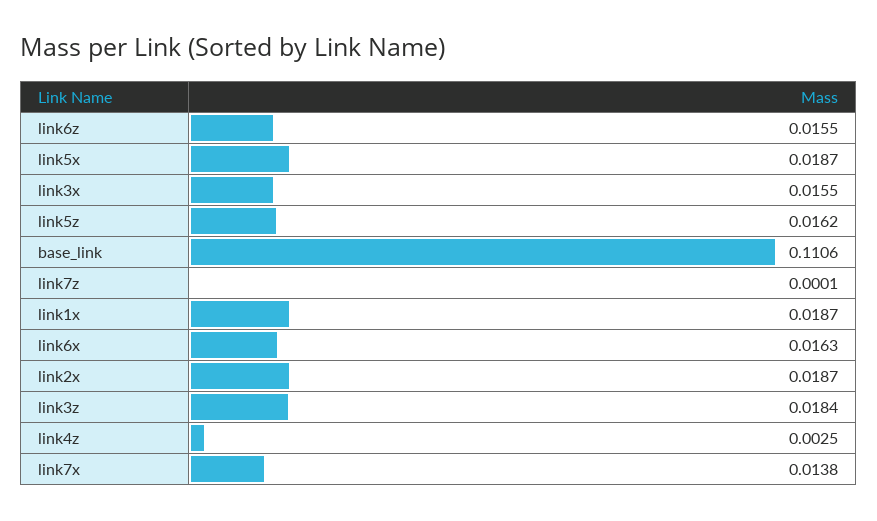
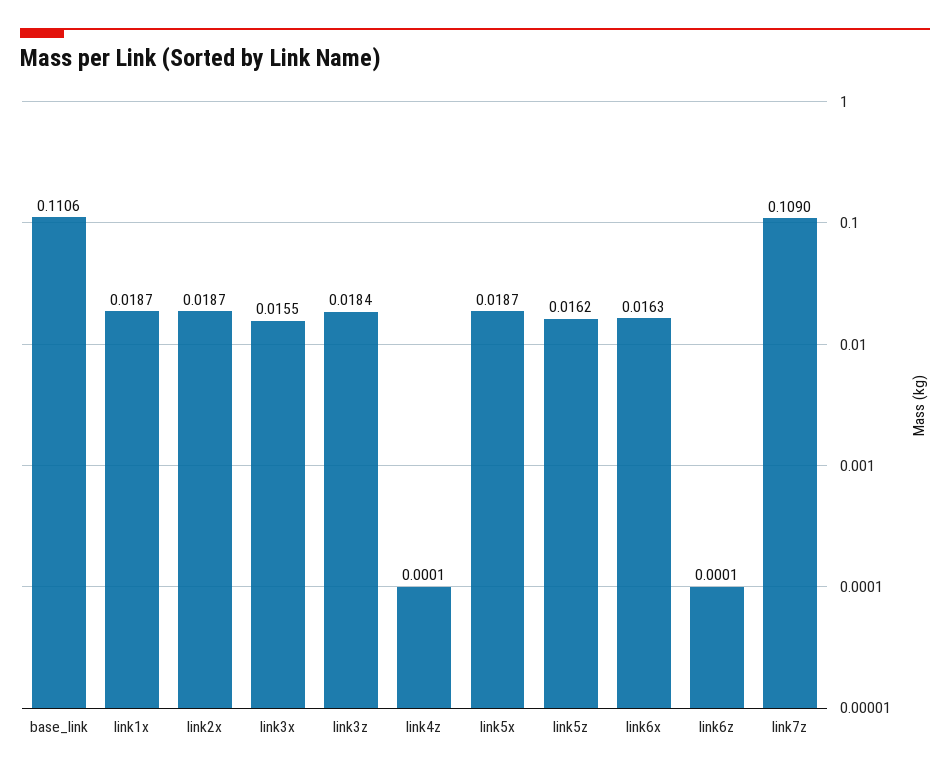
link6z: 0.0155 -> 0.0001
link7z: 0.0001 -> 0.109
link4z: 0.0025 -> 0.0001
link7x: 0.0138 -> none

